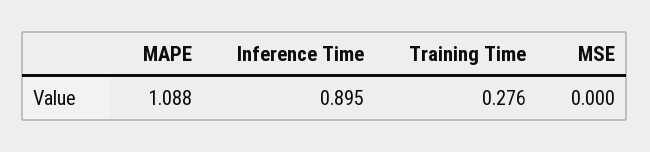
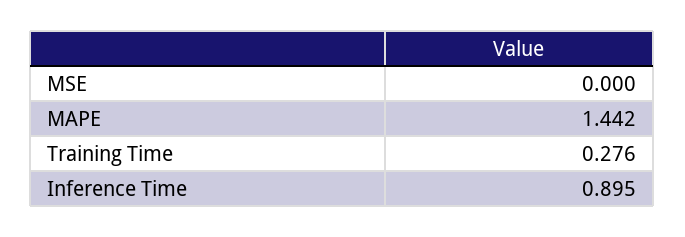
MAPE: 1.088 -> 1.442

